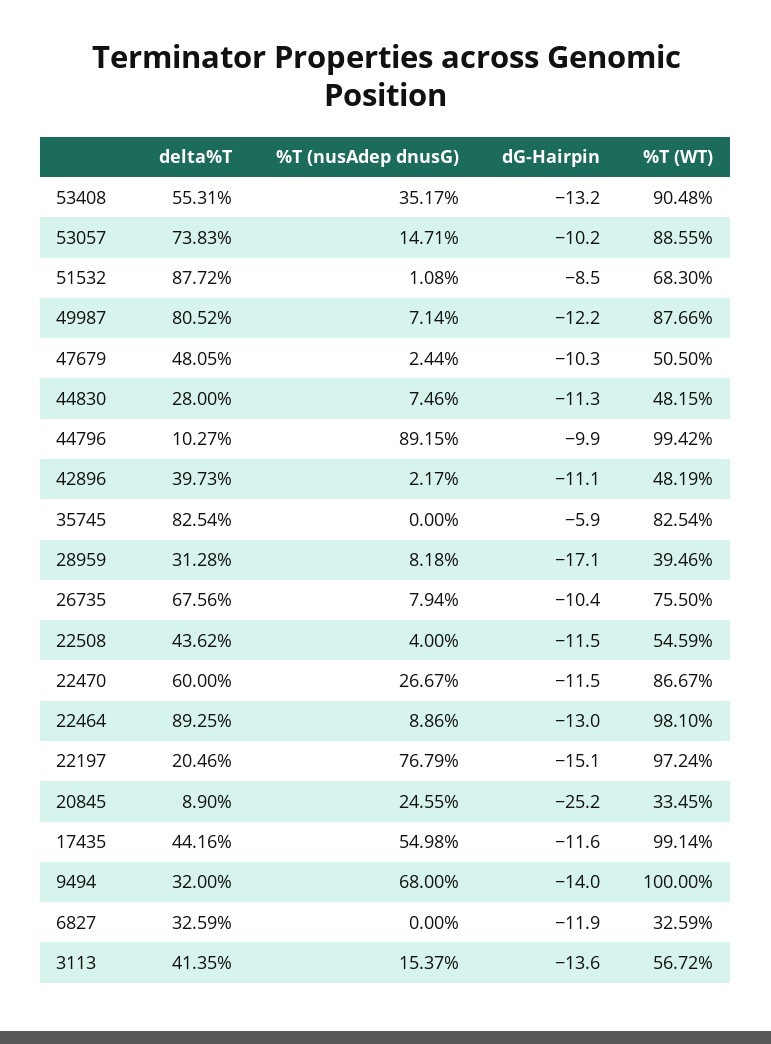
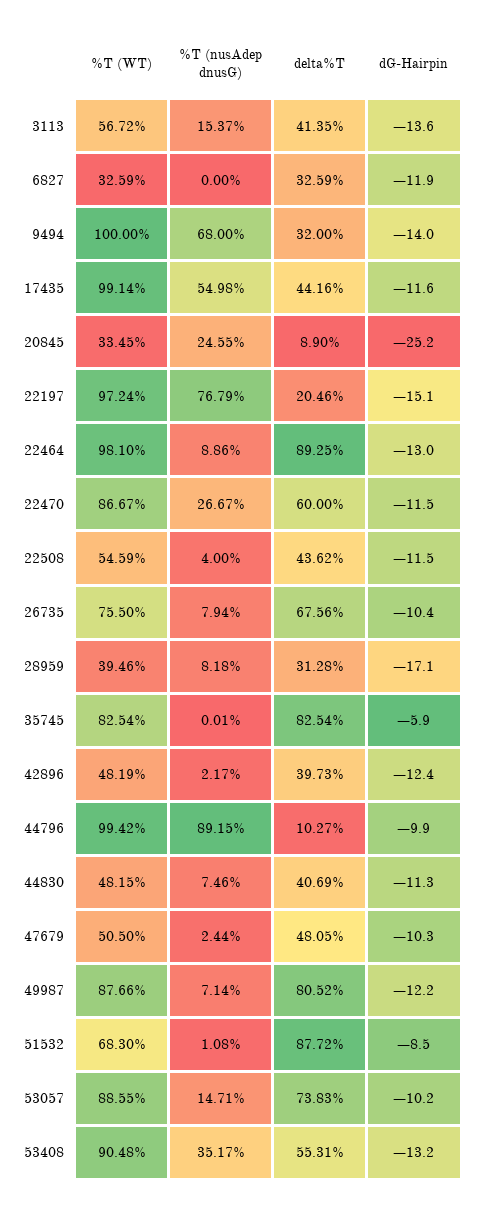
delta%T, 44830: 28 -> 40.69
dG-Hairpin, 42896: -11.1 -> -12.4
%T (nusAdep dnusG), 35745: 0 -> 0.01

